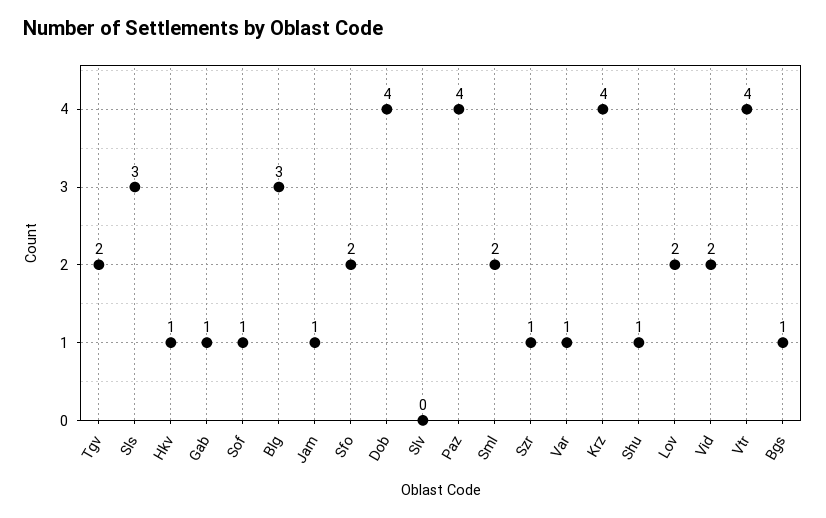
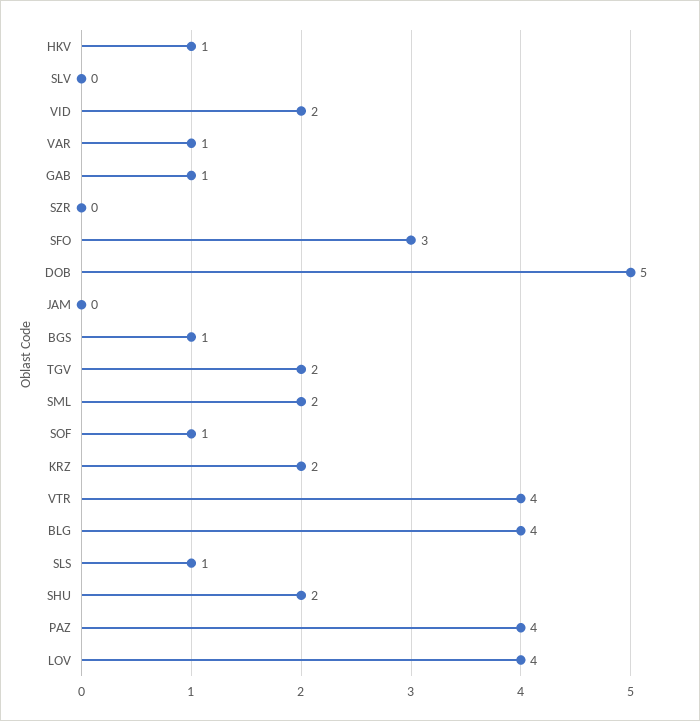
Sls: 3 -> 1
Blg: 3 -> 4
Jam: 1 -> 0
Sfo: 2 -> 3
Dob: 4 -> 5
Szr: 1 -> 0
Krz: 4 -> 2
Shu: 1 -> 2
Lov: 2 -> 4

